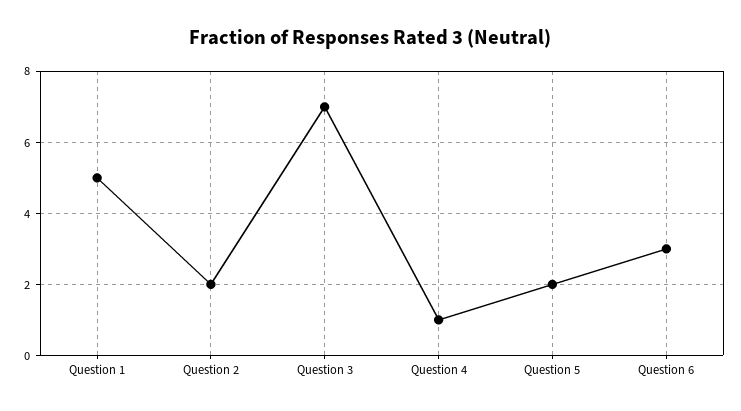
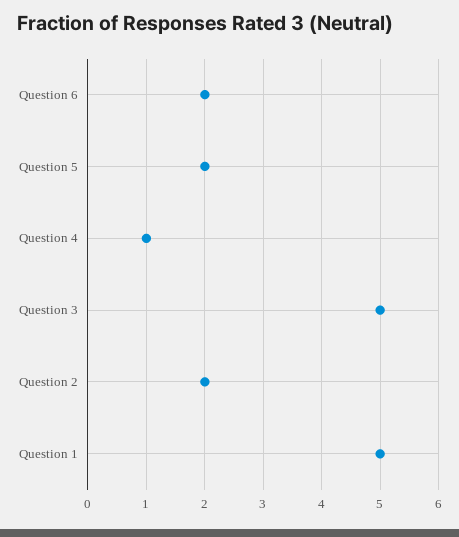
Question 3: 7 -> 5
Question 6: 3 -> 2

